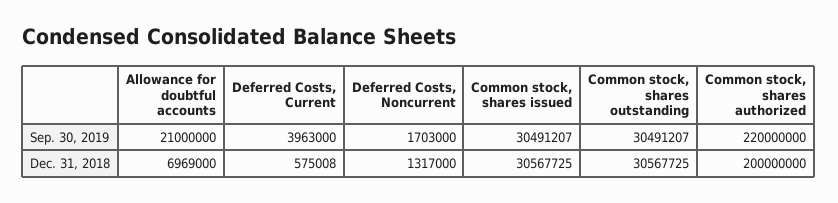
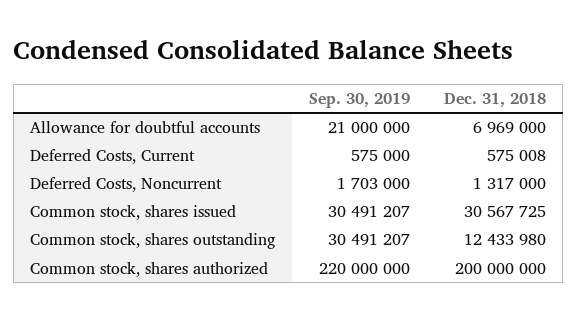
Deferred Costs, Current, Sep. 30, 2019: 3963000 -> 575000
Common stock, shares outstanding, Dec. 31, 2018: 30567725 -> 12433980

